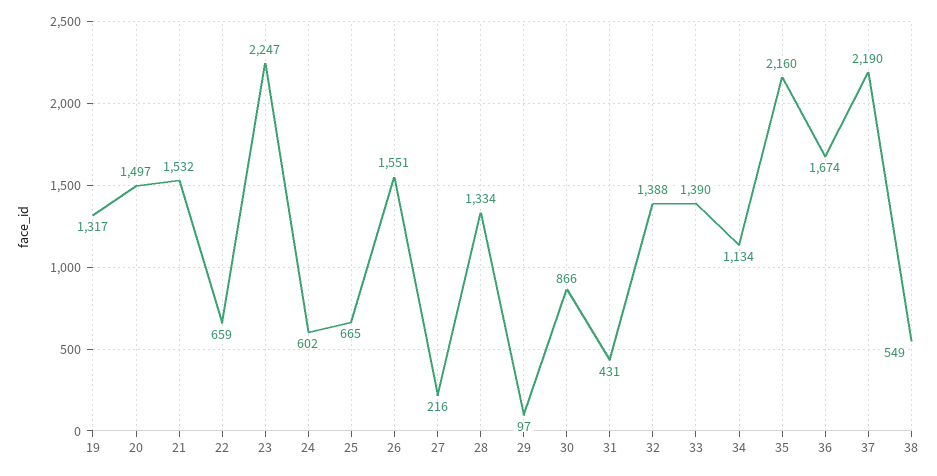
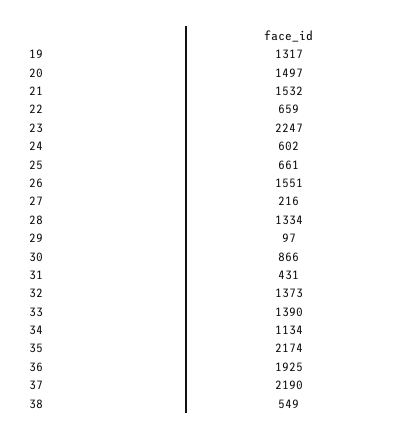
25: 665 -> 661
32: 1388 -> 1373
35: 2160 -> 2174
36: 1674 -> 1925

